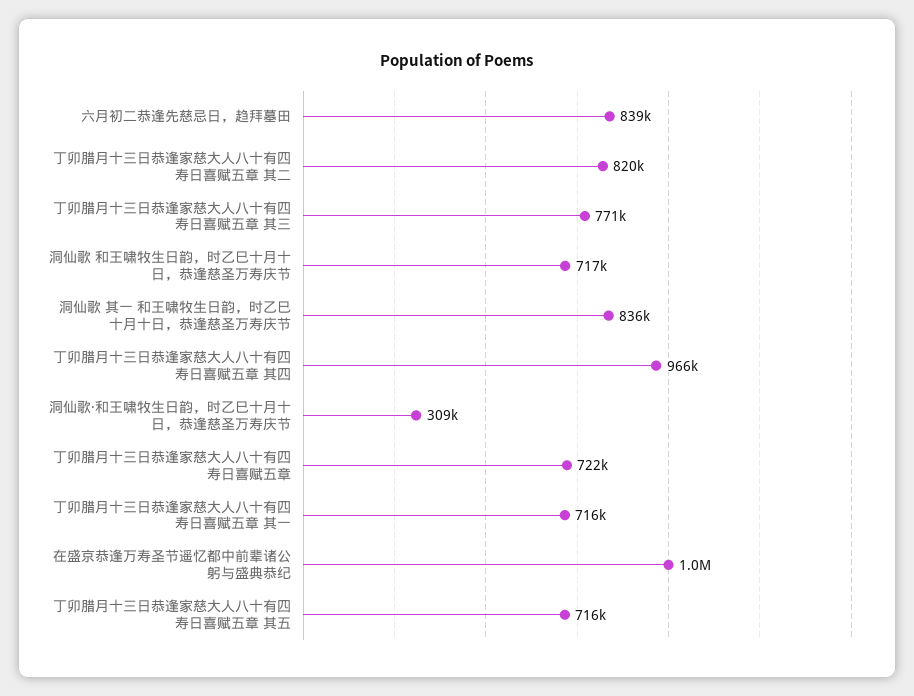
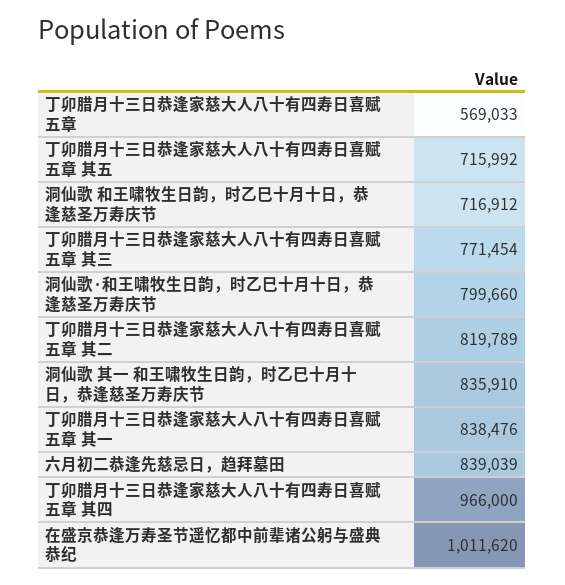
洞仙歌·和王啸牧生日韵，时乙巳十月十日，恭逢慈圣万寿庆节: 309000 -> 799660
丁卯腊月十三日恭逢家慈大人八十有四寿日喜赋五章: 722000 -> 569033
丁卯腊月十三日恭逢家慈大人八十有四寿日喜赋五章 其一: 716000 -> 838476

